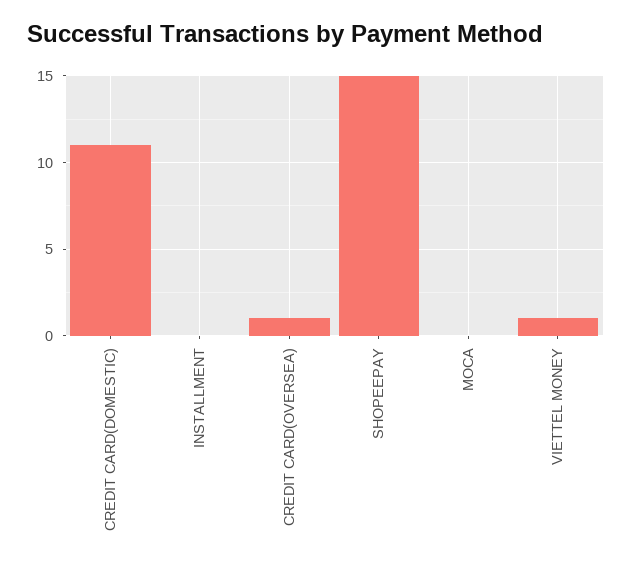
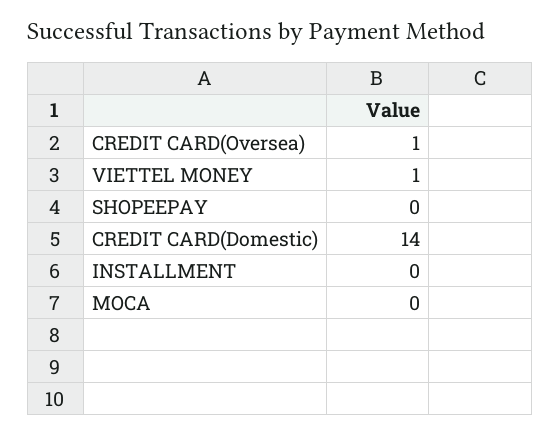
CREDIT CARD(DOMESTIC): 11 -> 14
SHOPEEPAY: 15 -> 0

